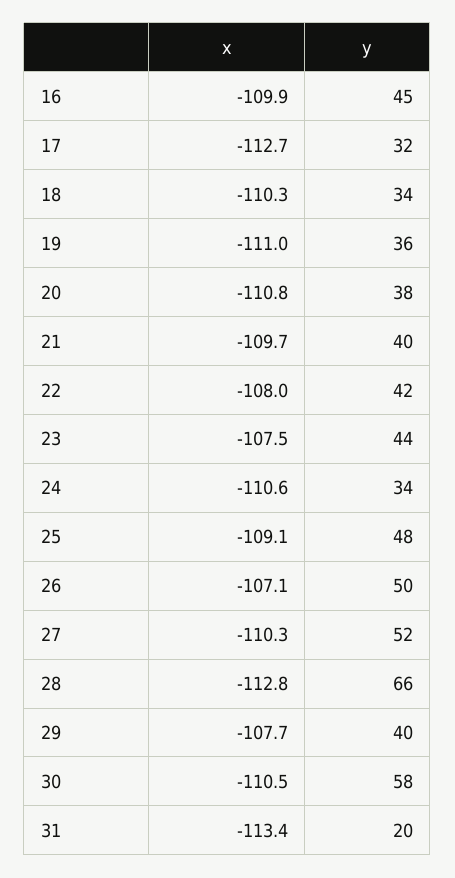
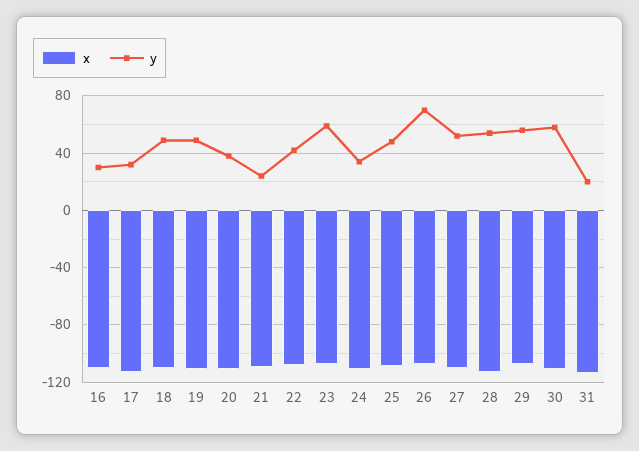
y, 16: 45 -> 30
y, 18: 34 -> 50
y, 19: 36 -> 50
y, 21: 40 -> 25
y, 23: 44 -> 60
y, 26: 50 -> 70
y, 28: 66 -> 55
y, 29: 40 -> 55

